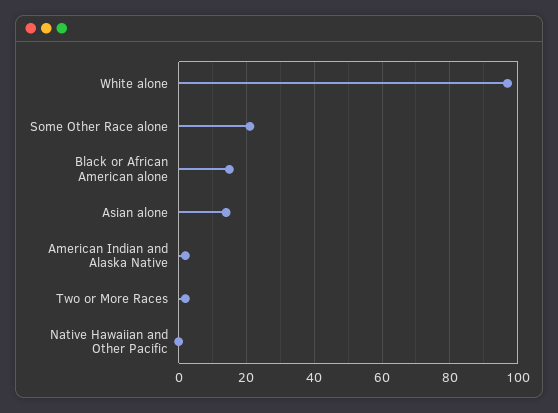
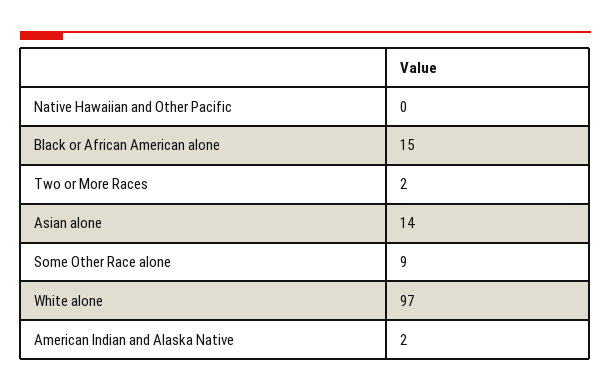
Some Other Race alone: 20 -> 9

